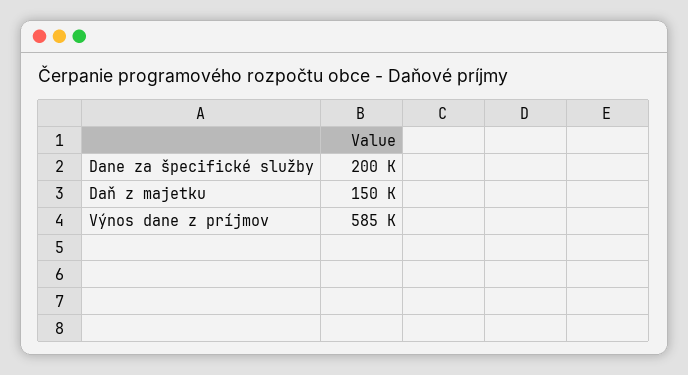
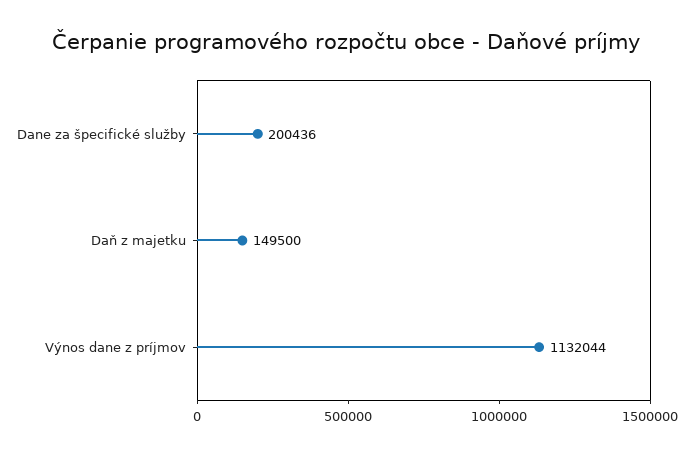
Výnos dane z príjmov: 585000 -> 1132044

